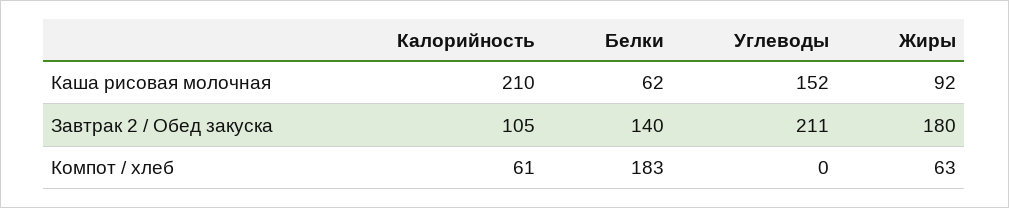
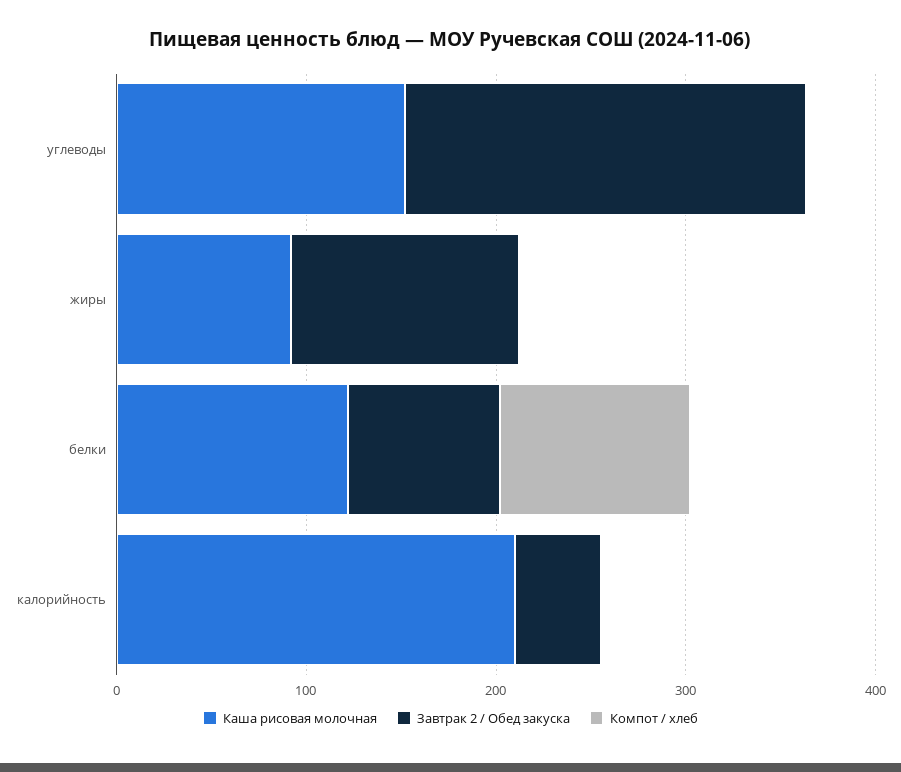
Каша рисовая молочная, Белки: 62 -> 120
Завтрак 2 / Обед закуска, Калорийность: 105 -> 40
Завтрак 2 / Обед закуска, Белки: 140 -> 80
Завтрак 2 / Обед закуска, Жиры: 180 -> 120
Компот / хлеб, Калорийность: 61 -> 0
Компот / хлеб, Белки: 183 -> 100
Компот / хлеб, Жиры: 63 -> 0

